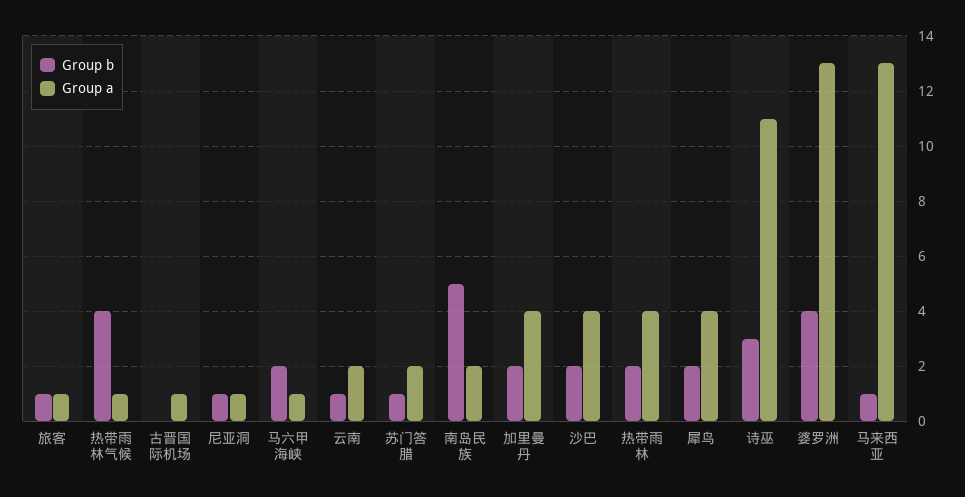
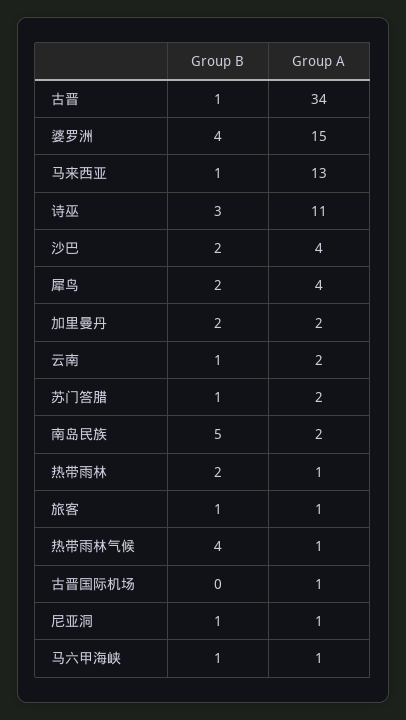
Group b, 马六甲海峡: 2 -> 1
Group a, 加里曼丹: 4 -> 2
Group a, 热带雨林: 4 -> 1
Group a, 婆罗洲: 13 -> 15
Group b, 古晋: none -> 1
Group a, 古晋: none -> 34

